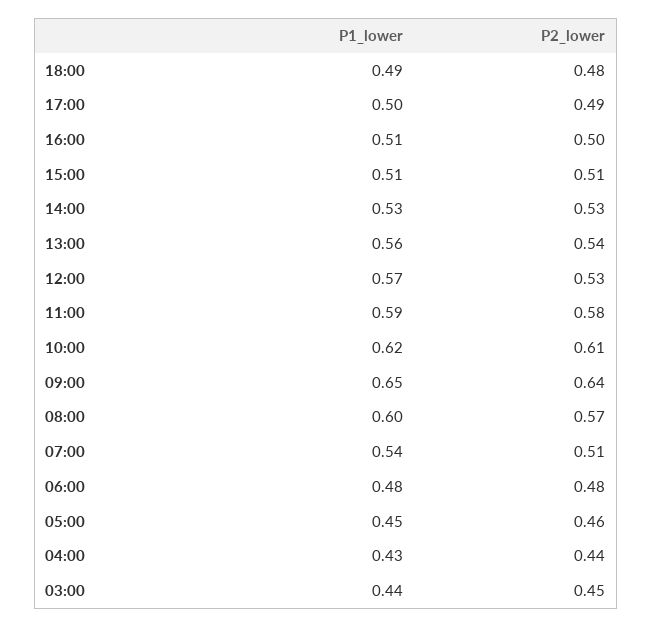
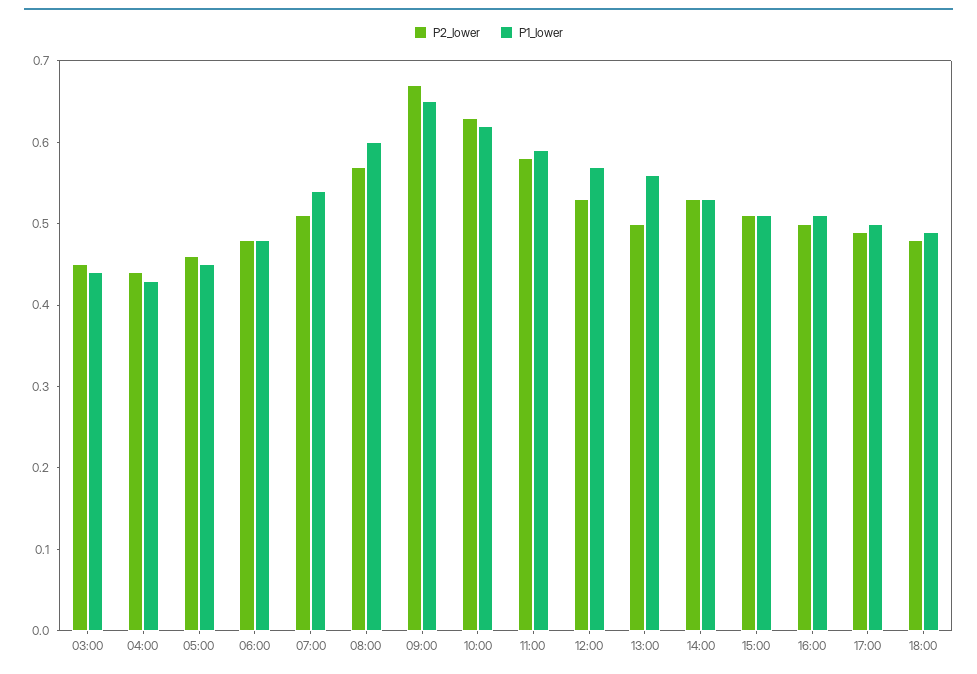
P2_lower, 13:00: 0.54 -> 0.5
P2_lower, 10:00: 0.61 -> 0.63
P2_lower, 09:00: 0.64 -> 0.67

